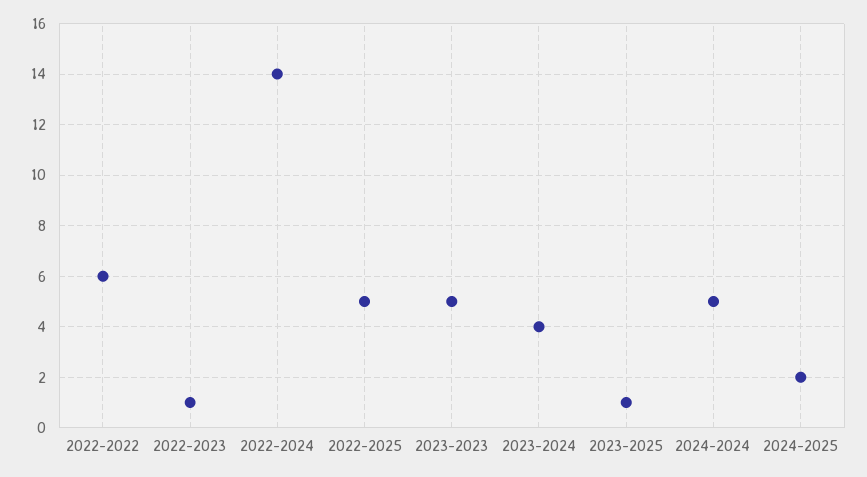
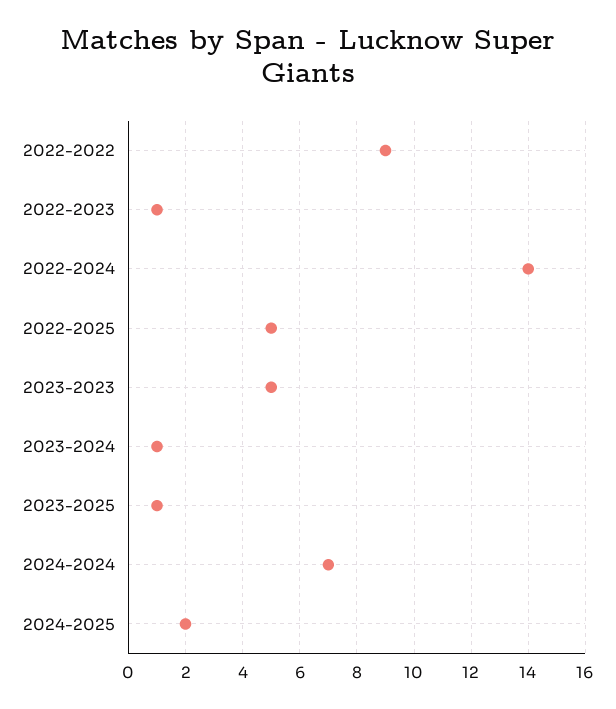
2022-2022: 6 -> 9
2023-2024: 4 -> 1
2024-2024: 5 -> 7

